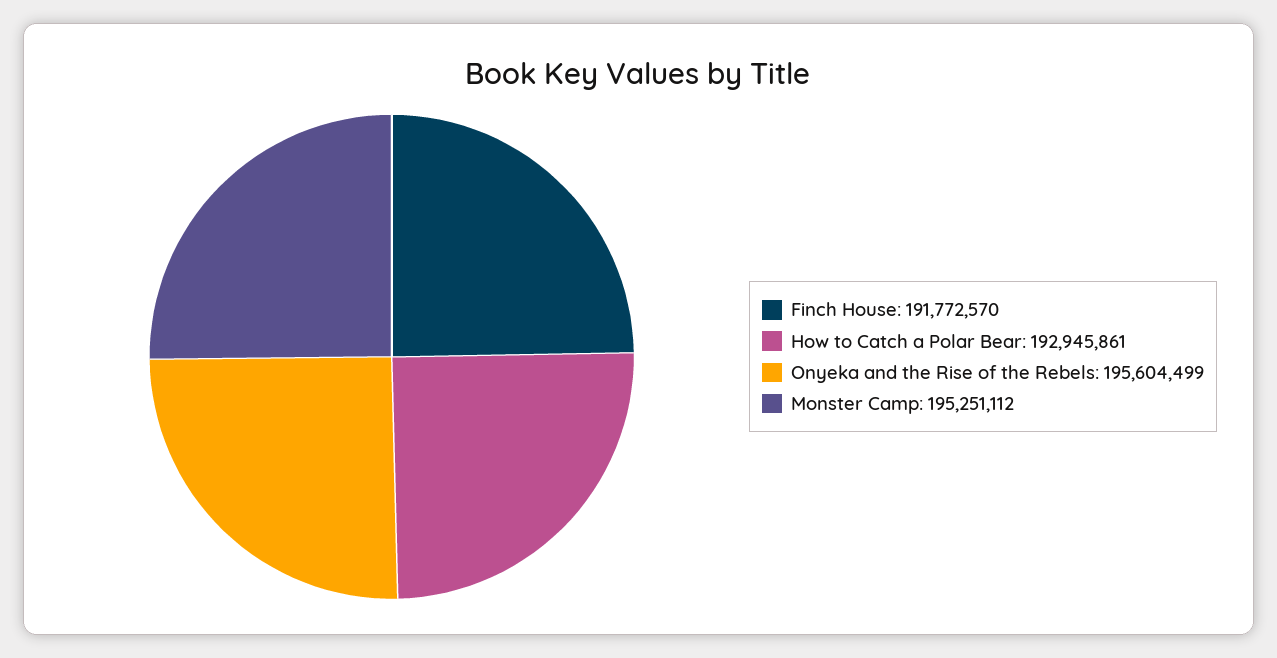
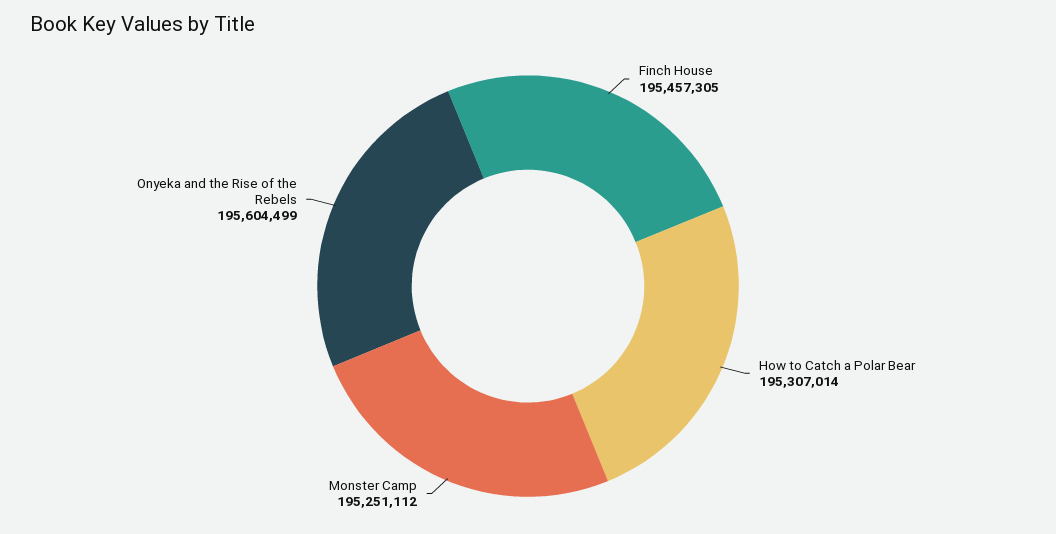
Finch House: 191772570 -> 195457305
How to Catch a Polar Bear: 192945861 -> 195307014

